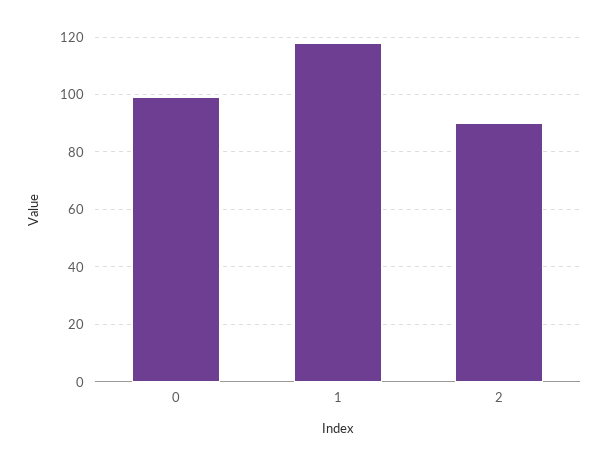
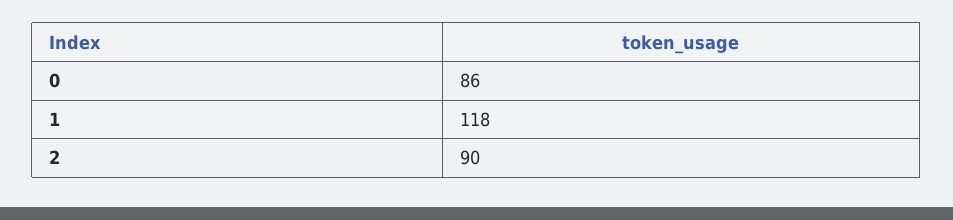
0: 100 -> 86

